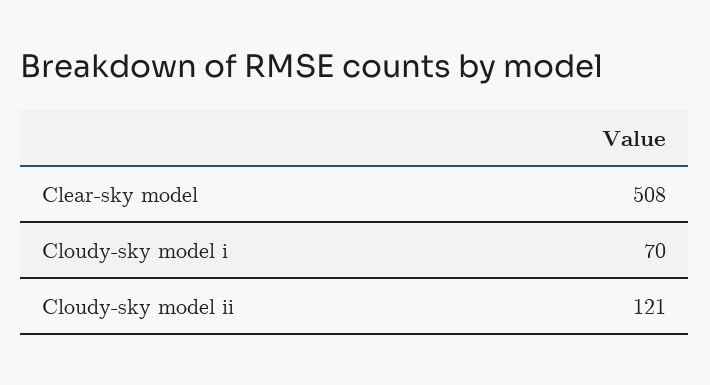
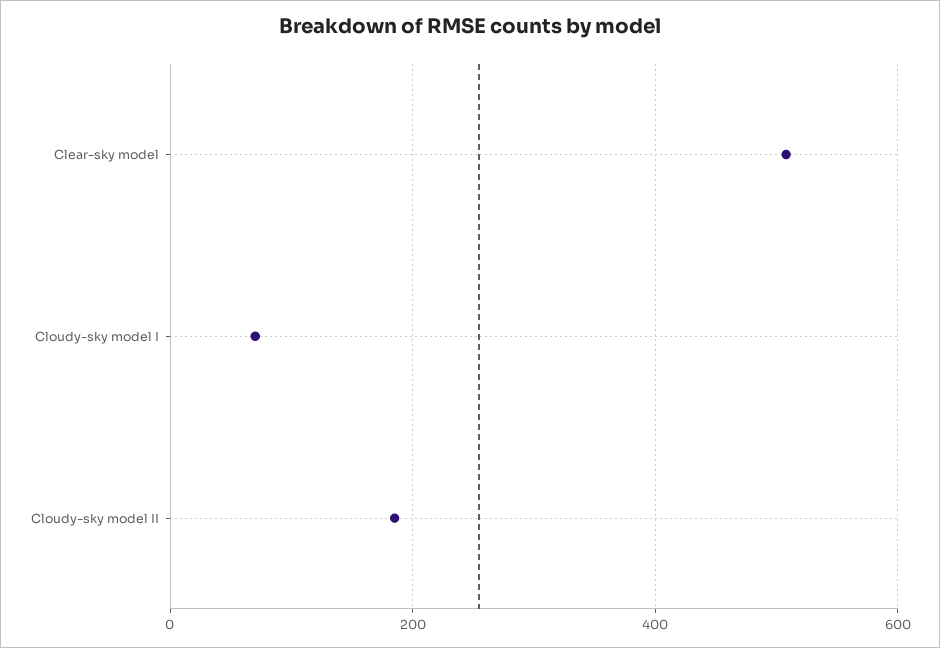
Cloudy-sky model ii: 121 -> 180

